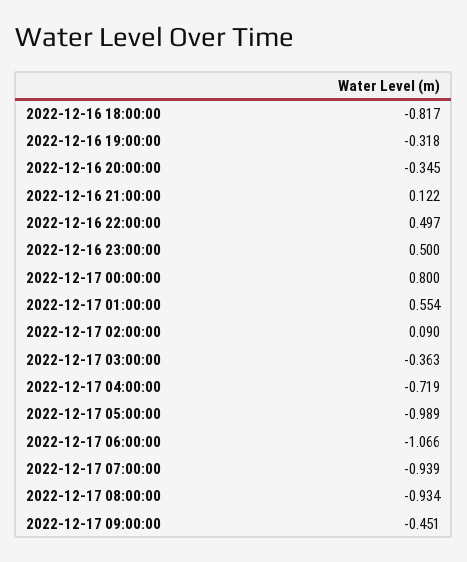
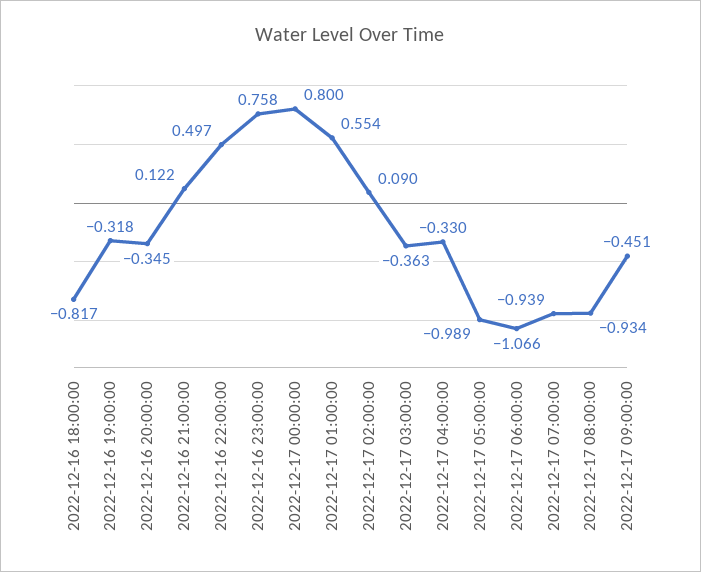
2022-12-16 23:00:00: 0.5 -> 0.758
2022-12-17 04:00:00: -0.719 -> -0.33

